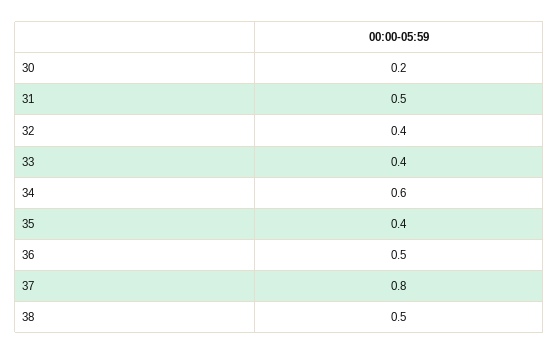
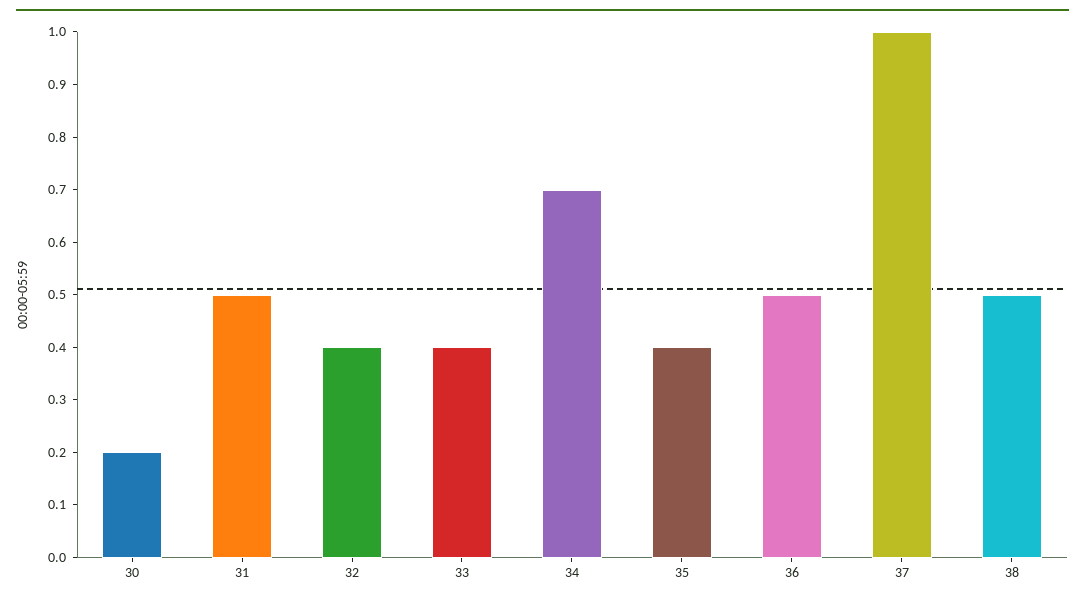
34: 0.6 -> 0.7
37: 0.8 -> 1

